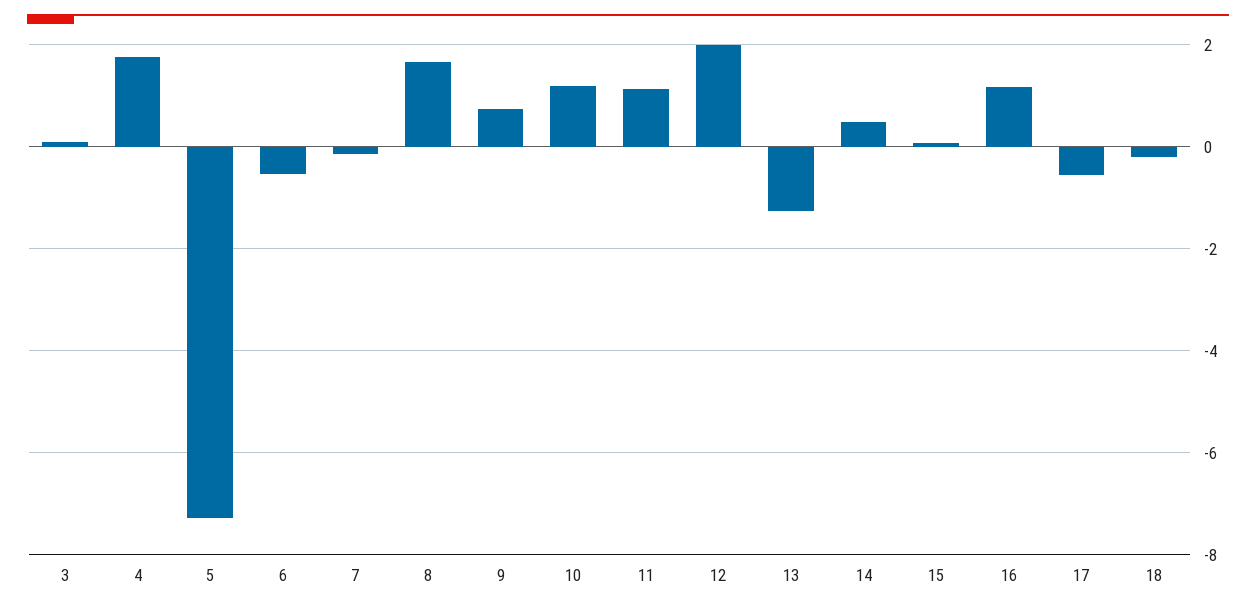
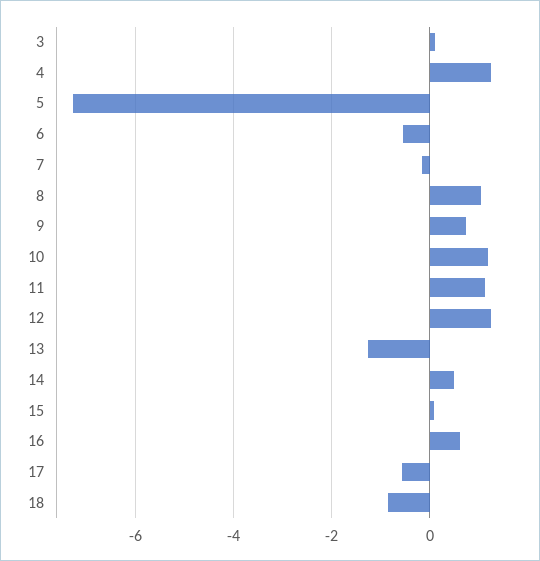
4: 1.8 -> 1.2
8: 1.6 -> 1
12: 2 -> 1.2
16: 1.2 -> 0.6
18: -0.2 -> -0.8

